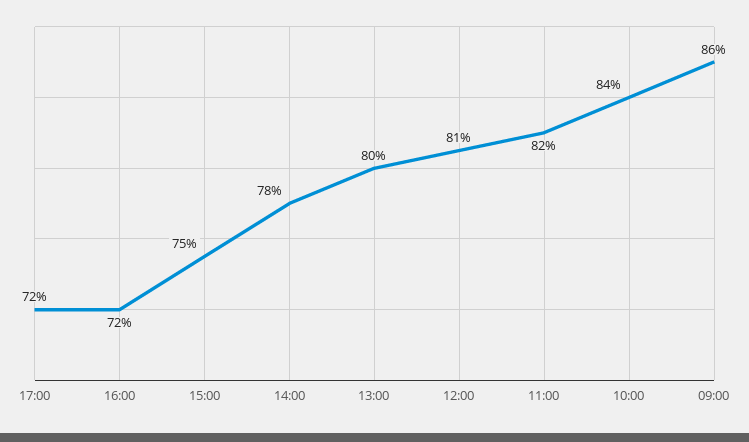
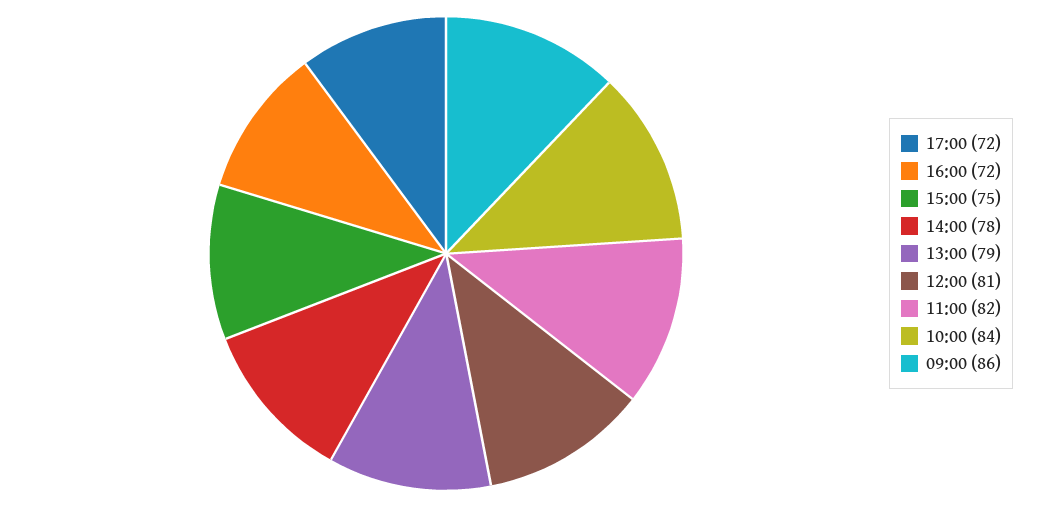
13:00: 80 -> 79

